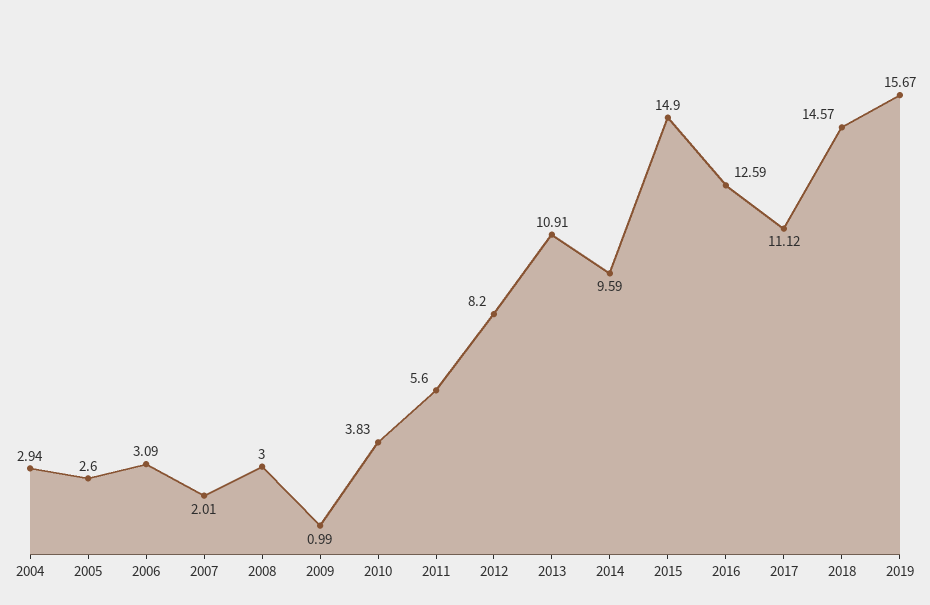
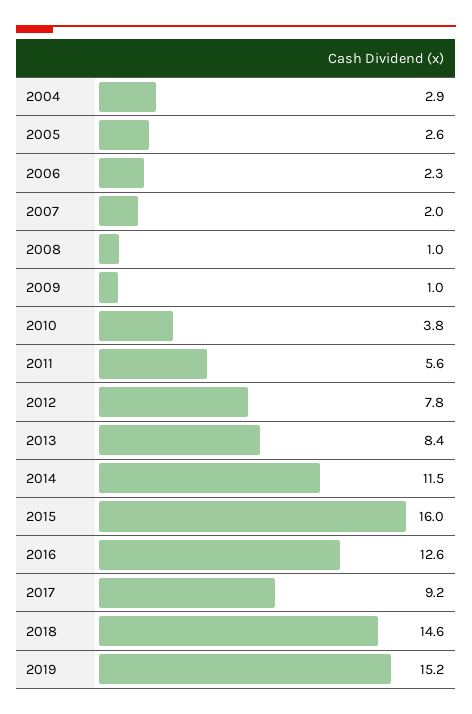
2006: 3.09 -> 2.3
2008: 3 -> 1
2012: 8.2 -> 7.8
2013: 10.91 -> 8.4
2014: 9.59 -> 11.5
2015: 14.9 -> 16
2017: 11.12 -> 9.2
2019: 15.67 -> 15.2

